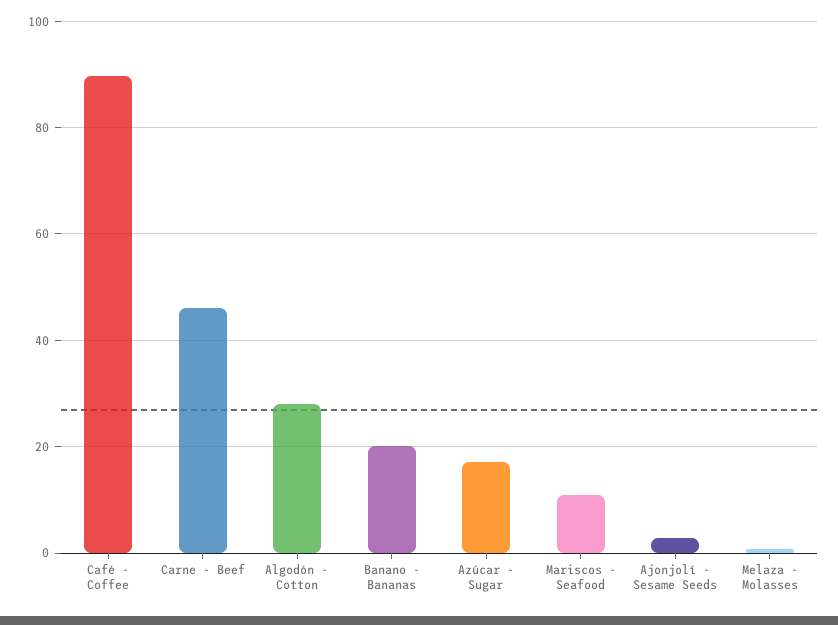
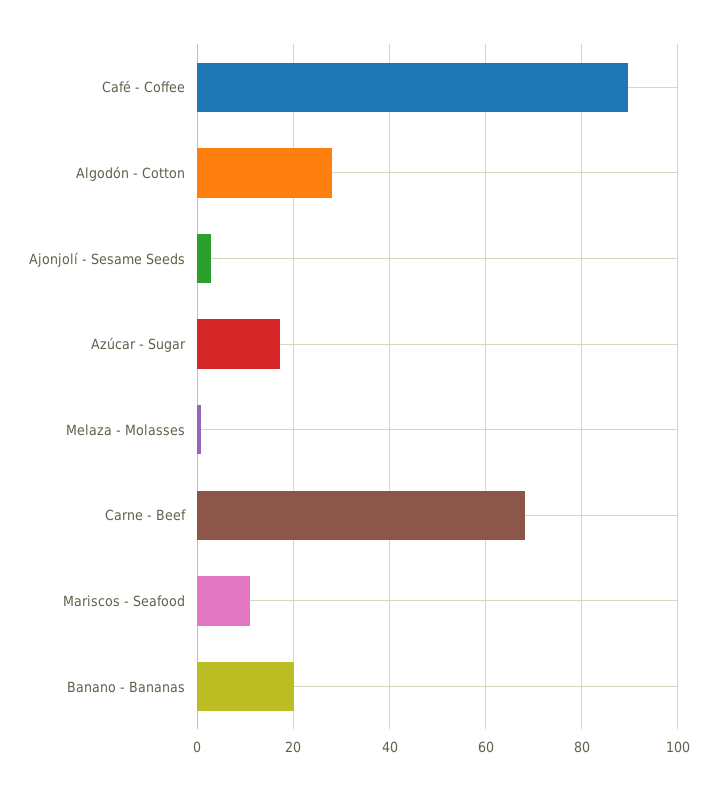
Carne - Beef: 46 -> 68

